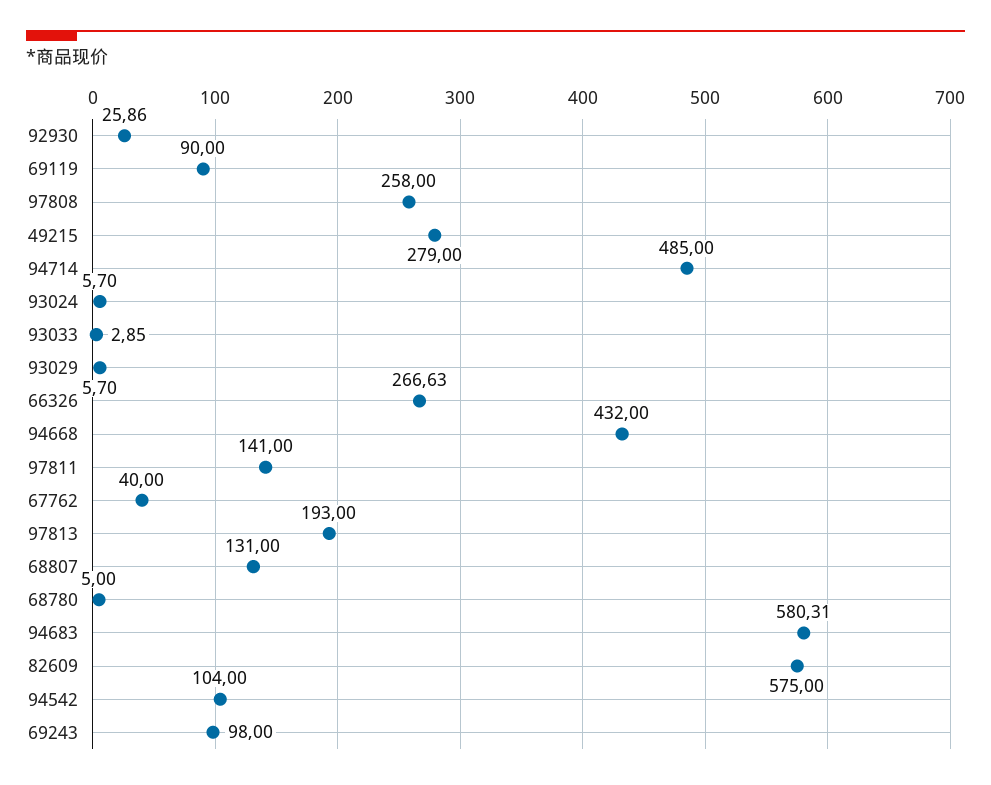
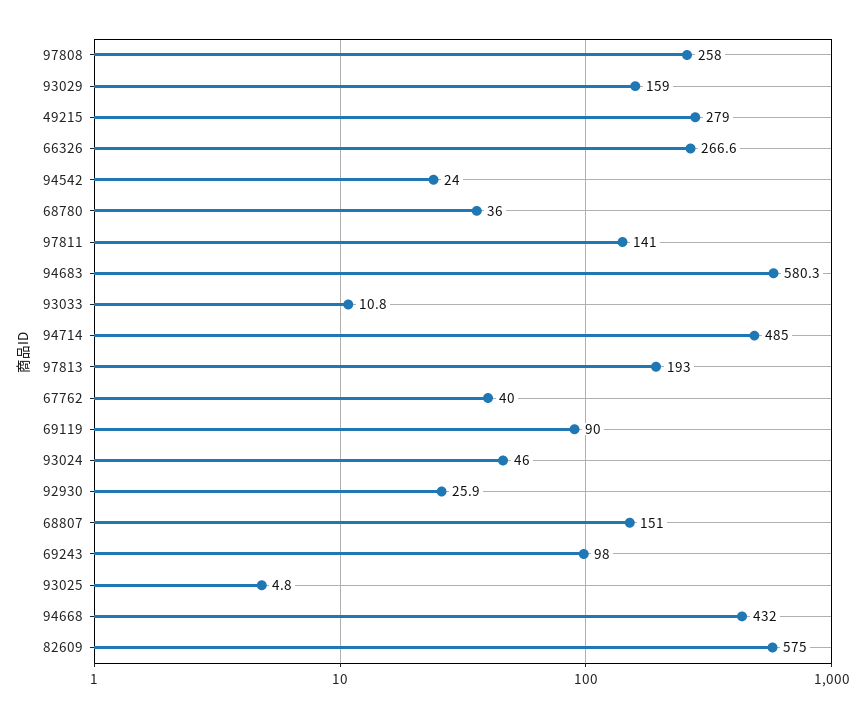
93024: 5.7 -> 46
93033: 2.85 -> 10.8
93029: 5.7 -> 159
68807: 131 -> 151
68780: 5 -> 36
94542: 104 -> 24
93025: none -> 4.8

